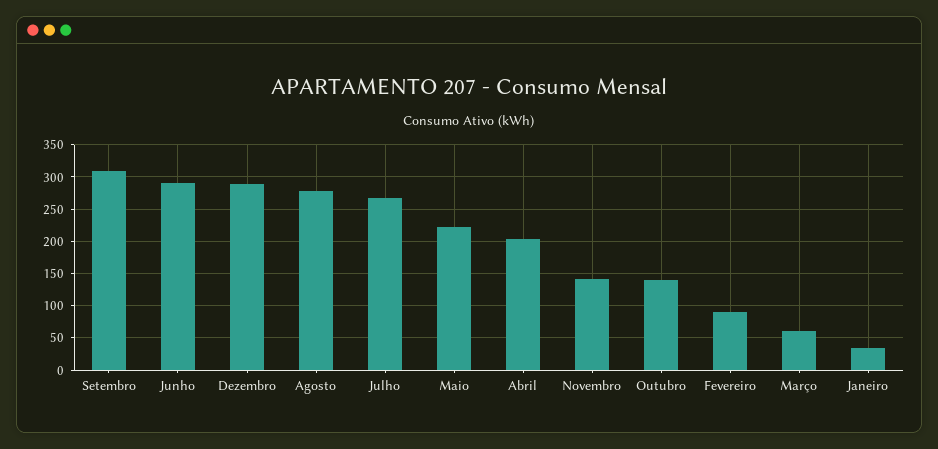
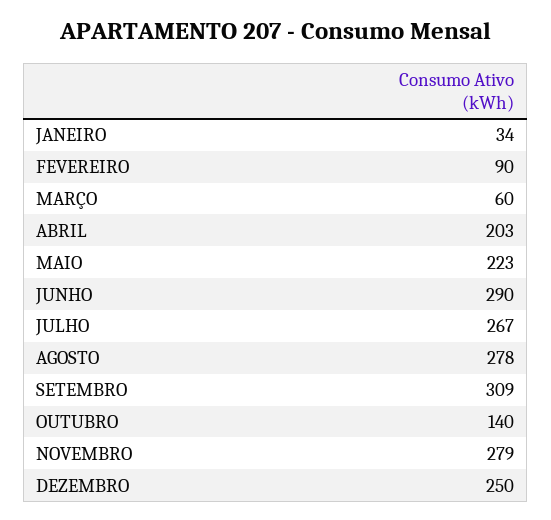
Dezembro: 290 -> 250
Novembro: 140 -> 279

